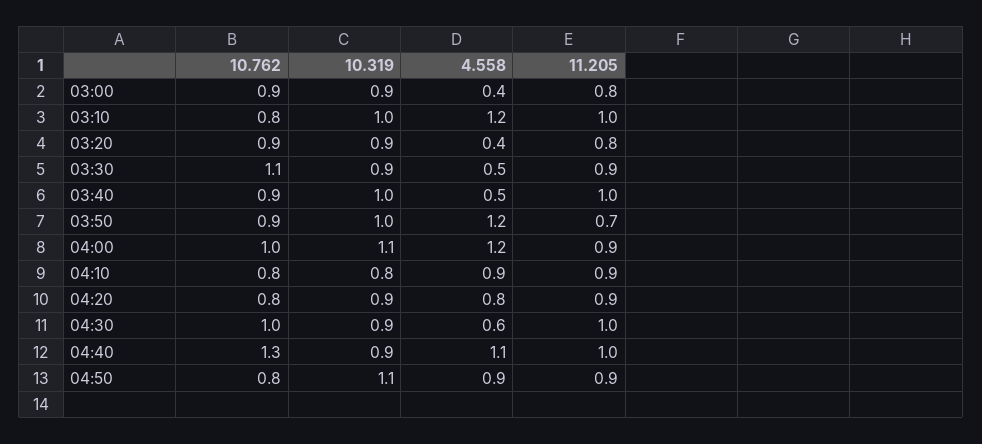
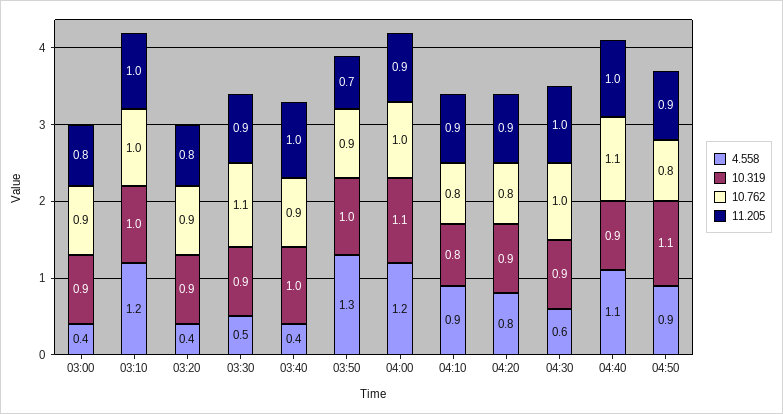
10.762, 03:10: 0.8 -> 1
4.558, 03:40: 0.5 -> 0.4
4.558, 03:50: 1.2 -> 1.3
10.762, 04:40: 1.3 -> 1.1

